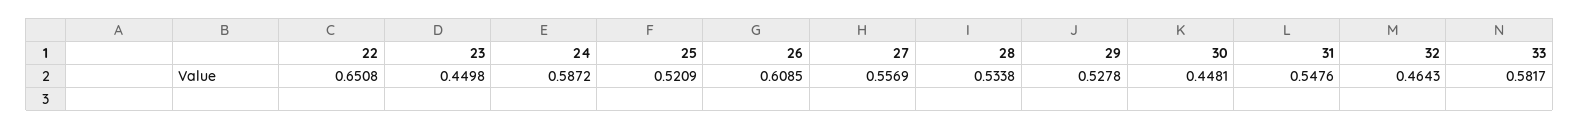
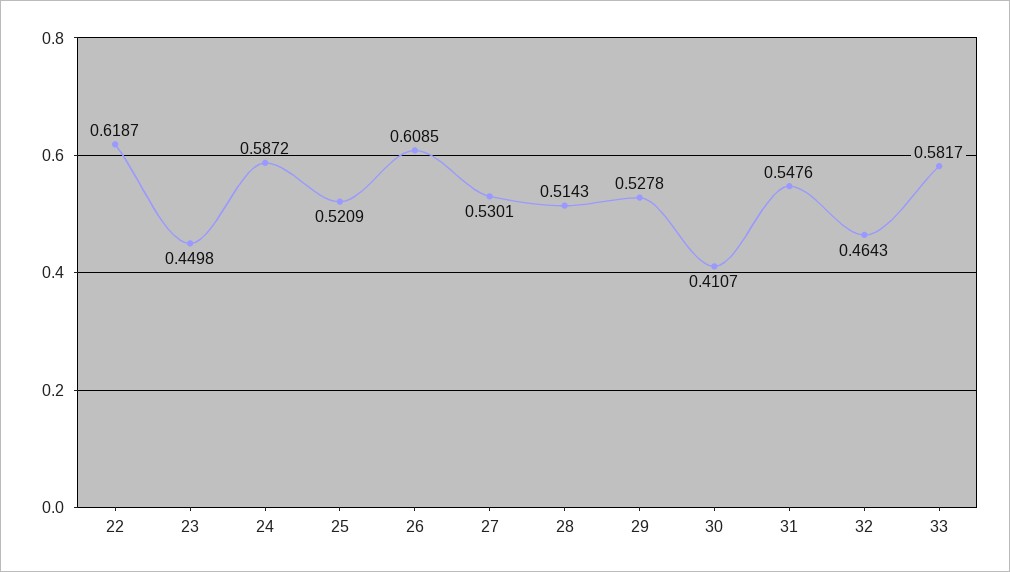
22: 0.6508 -> 0.6187
27: 0.5569 -> 0.5301
28: 0.5338 -> 0.5143
30: 0.4481 -> 0.4107

